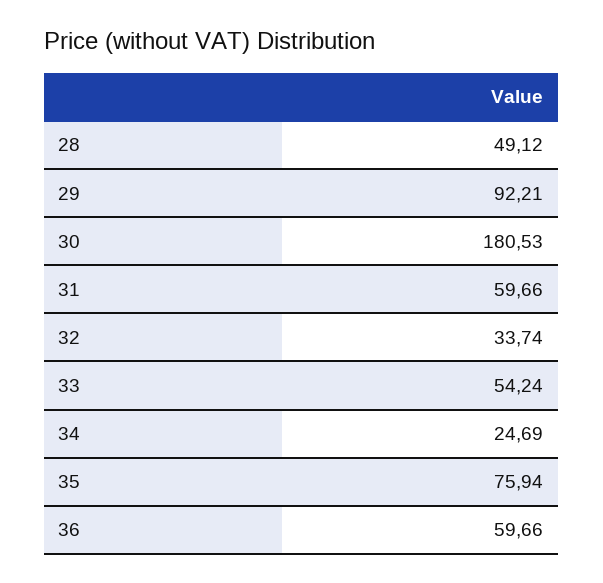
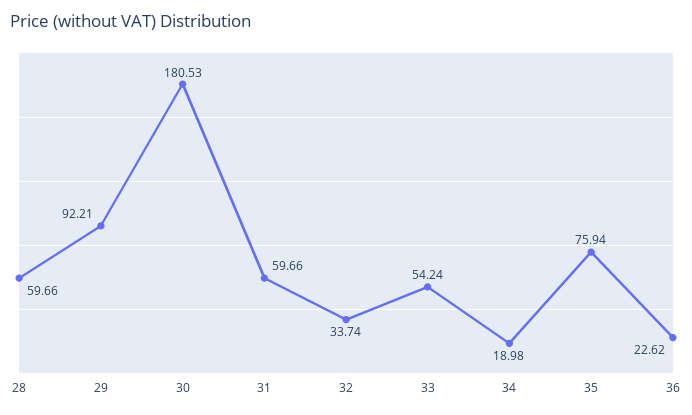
28: 49.12 -> 59.66
34: 24.69 -> 18.98
36: 59.66 -> 22.62

